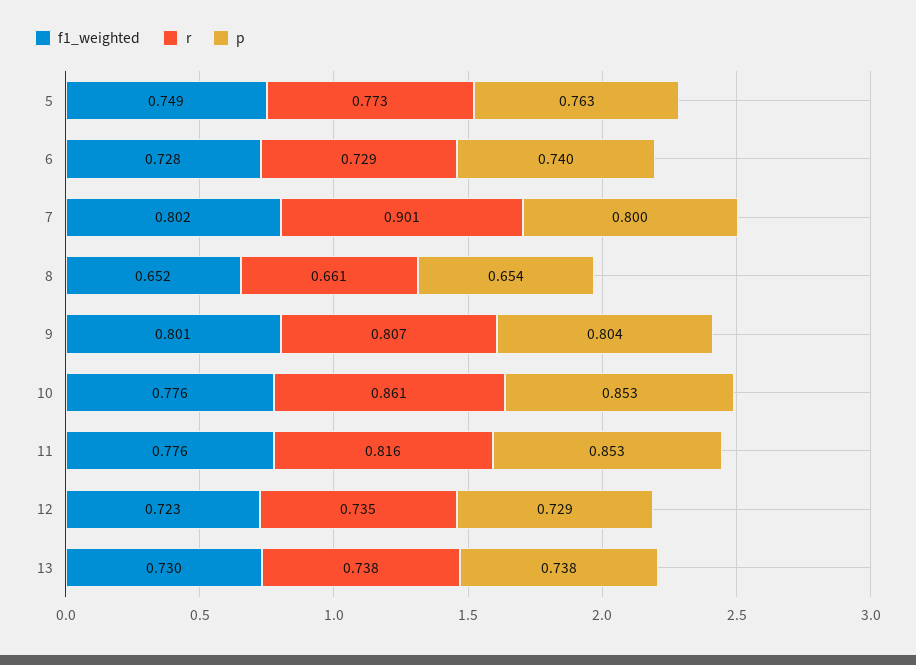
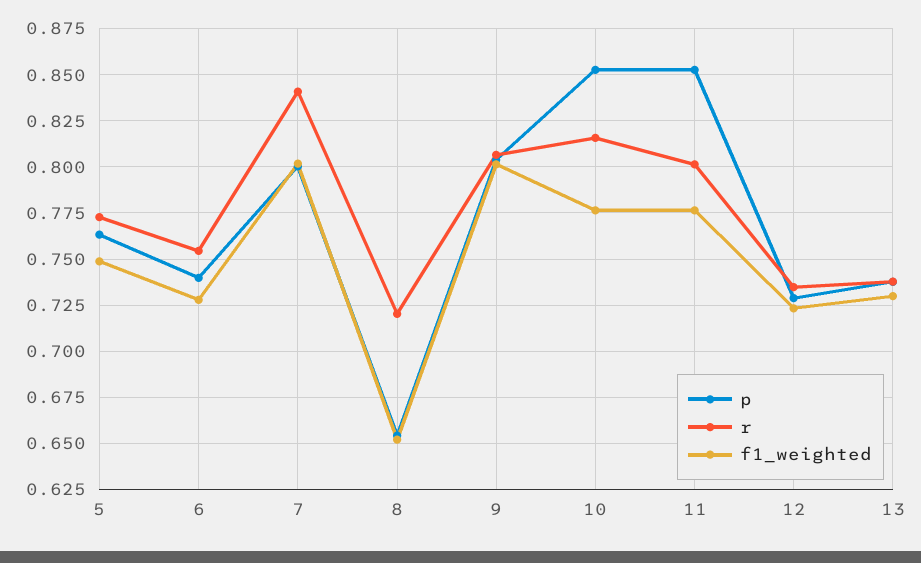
r, 6: 0.729 -> 0.755
r, 7: 0.901 -> 0.84
r, 8: 0.661 -> 0.72
r, 10: 0.861 -> 0.815
r, 11: 0.816 -> 0.8

